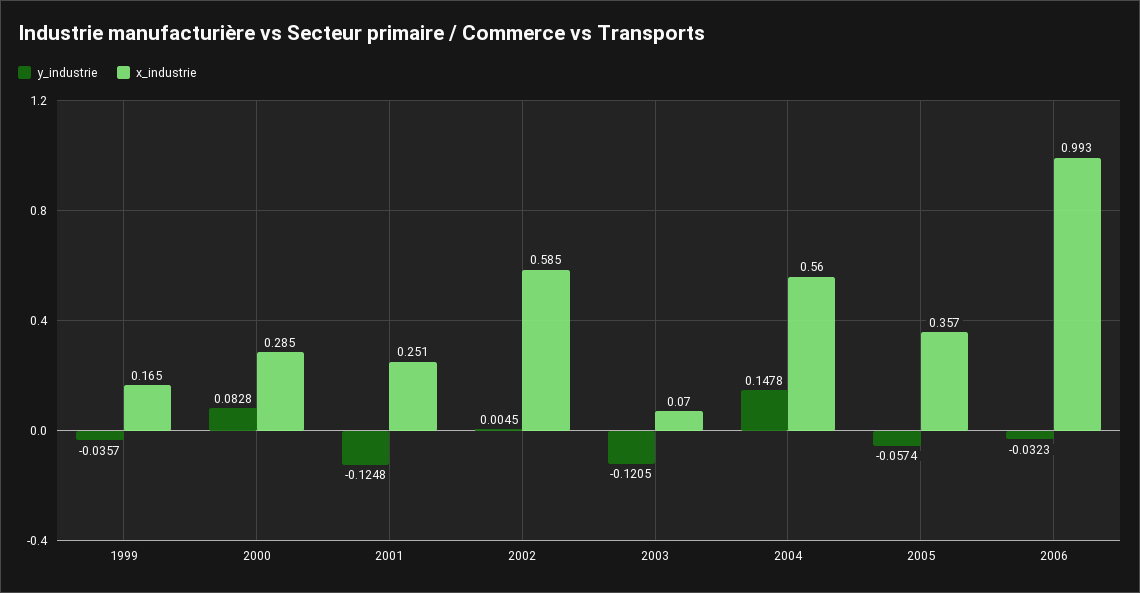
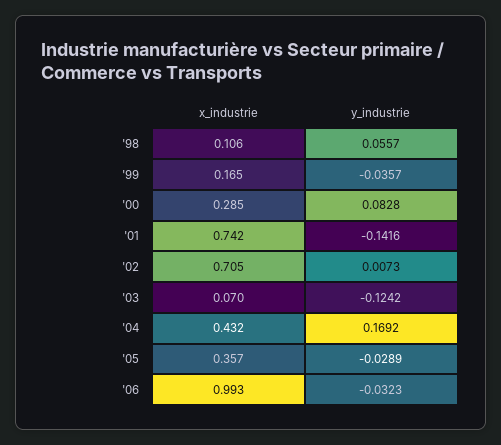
y_industrie, 2001: -0.1248 -> -0.1416
x_industrie, 2001: 0.251 -> 0.742
y_industrie, 2002: 0.0045 -> 0.0073
x_industrie, 2002: 0.585 -> 0.705
y_industrie, 2003: -0.1205 -> -0.1242
y_industrie, 2004: 0.1478 -> 0.1692
x_industrie, 2004: 0.56 -> 0.432
y_industrie, 2005: -0.0574 -> -0.0289
x_industrie, '98: none -> 0.106
y_industrie, '98: none -> 0.0557

